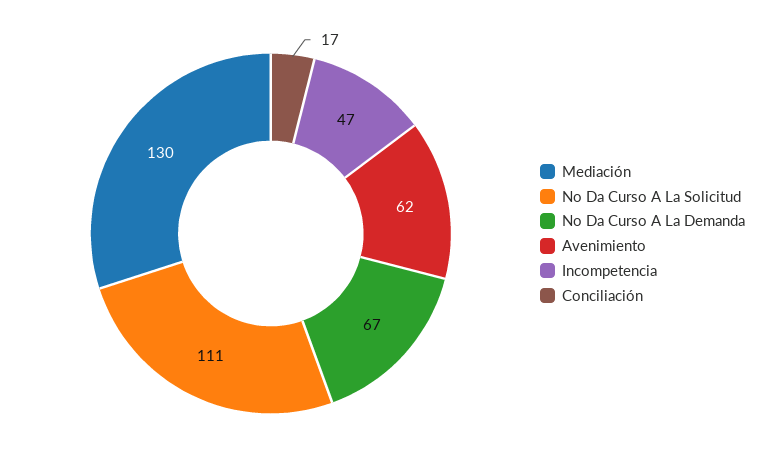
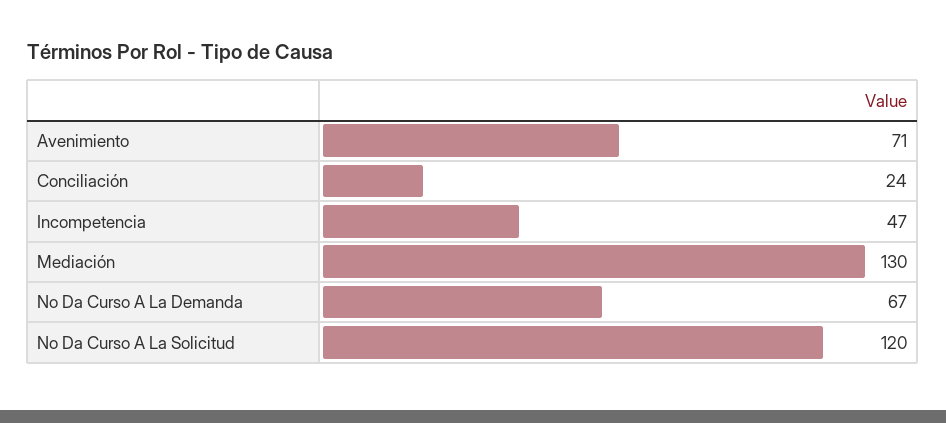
No Da Curso A La Solicitud: 111 -> 120
Avenimiento: 62 -> 71
Conciliación: 17 -> 24

